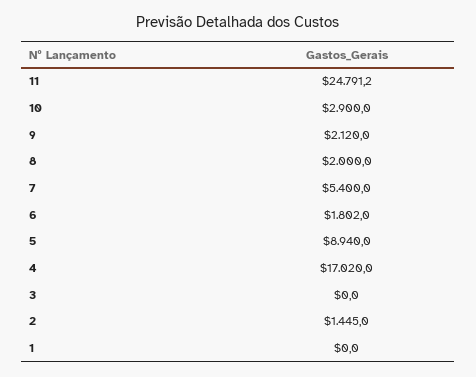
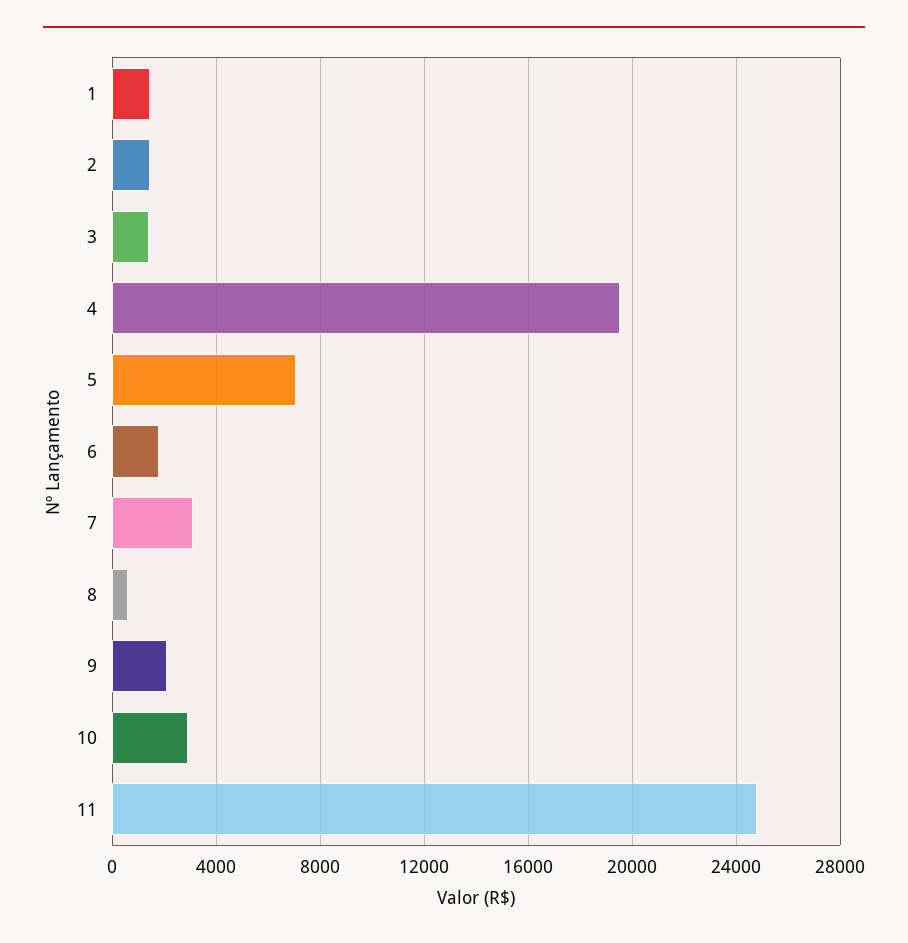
8: 2000 -> 500
7: 5400 -> 3000
5: 8940 -> 7000
4: 17020 -> 19500
3: 0 -> 1500
1: 0 -> 1500

